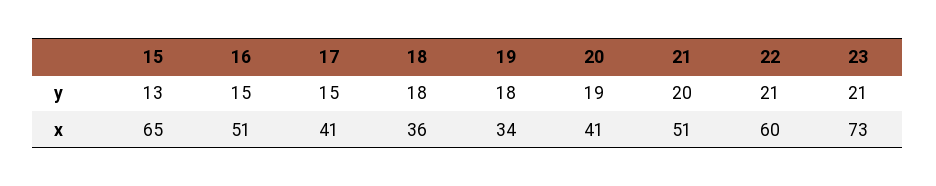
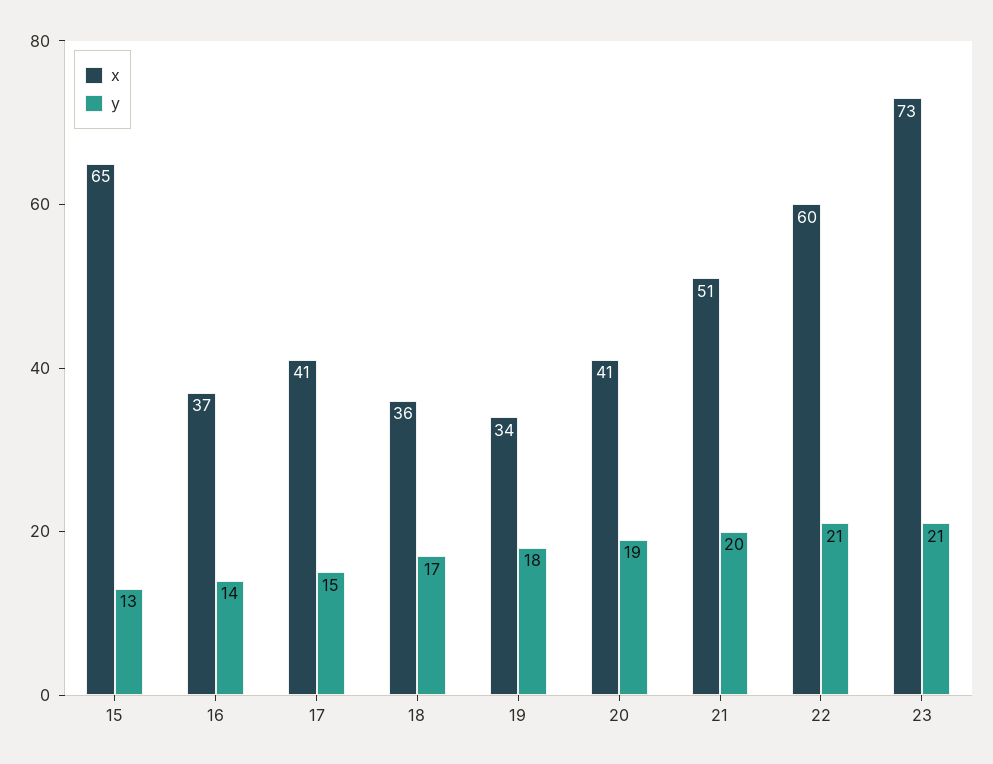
y, 16: 15 -> 14
y, 18: 18 -> 17
x, 16: 51 -> 37

